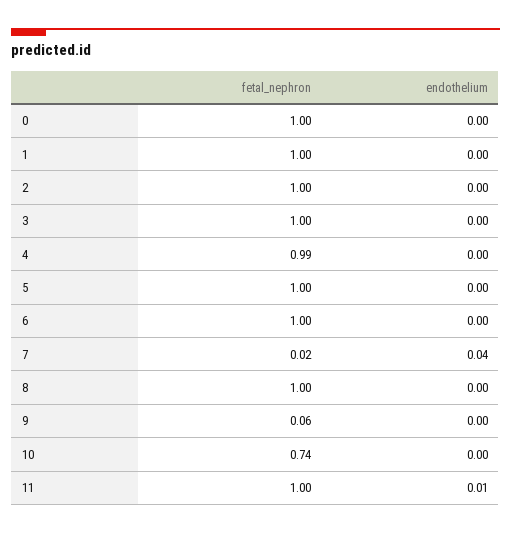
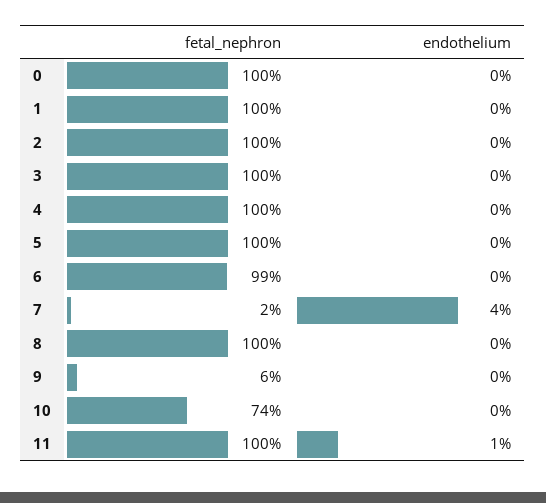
fetal_nephron, 4: 0.99 -> 1
fetal_nephron, 6: 1 -> 0.99

